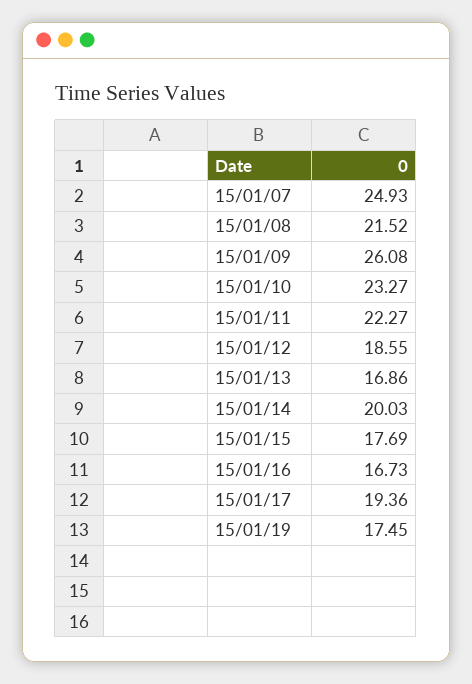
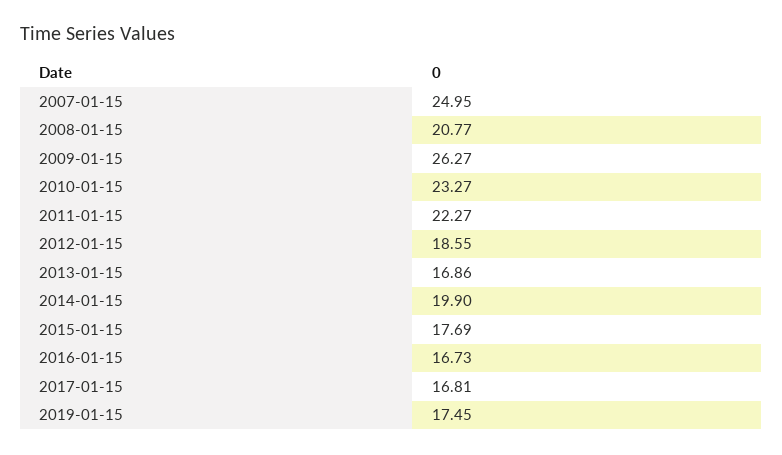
15/01/07: 24.93 -> 24.95
15/01/08: 21.52 -> 20.77
15/01/09: 26.08 -> 26.27
15/01/14: 20.03 -> 19.9
15/01/17: 19.36 -> 16.81

